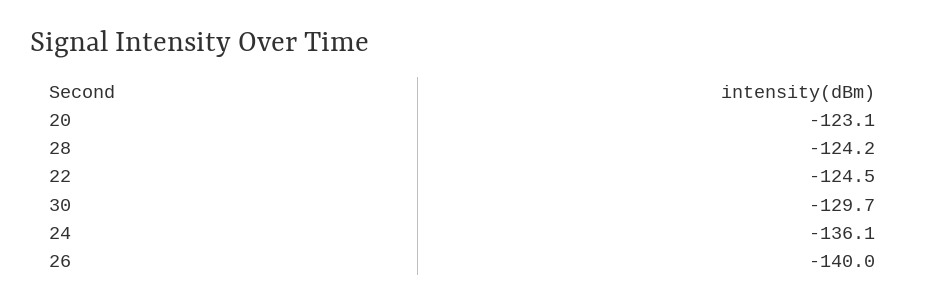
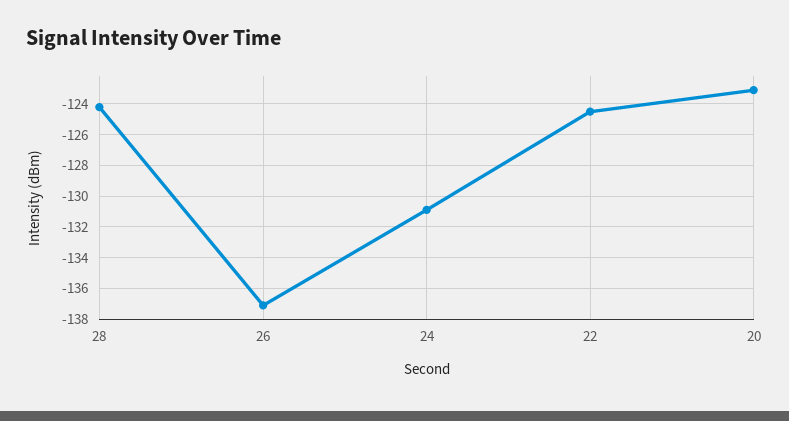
30: -129.7 -> none
24: -136.1 -> -131
26: -140 -> -137

